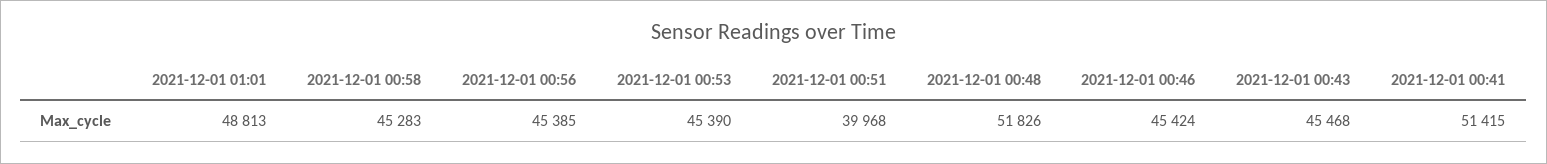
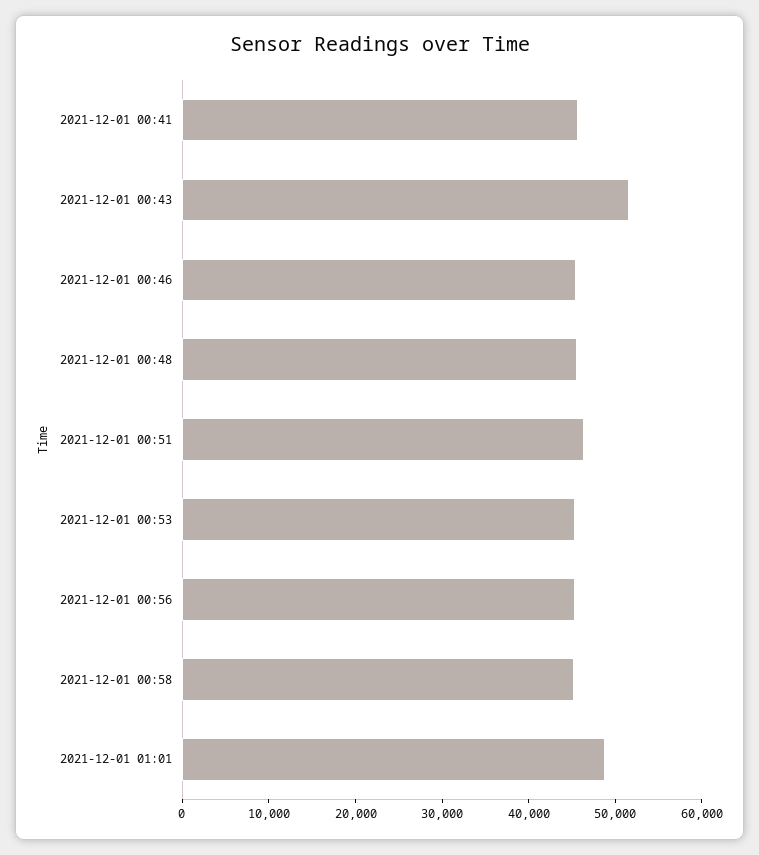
2021-12-01 00:51: 39968 -> 46000
2021-12-01 00:48: 51826 -> 46000
2021-12-01 00:43: 45468 -> 52000
2021-12-01 00:41: 51415 -> 46000

